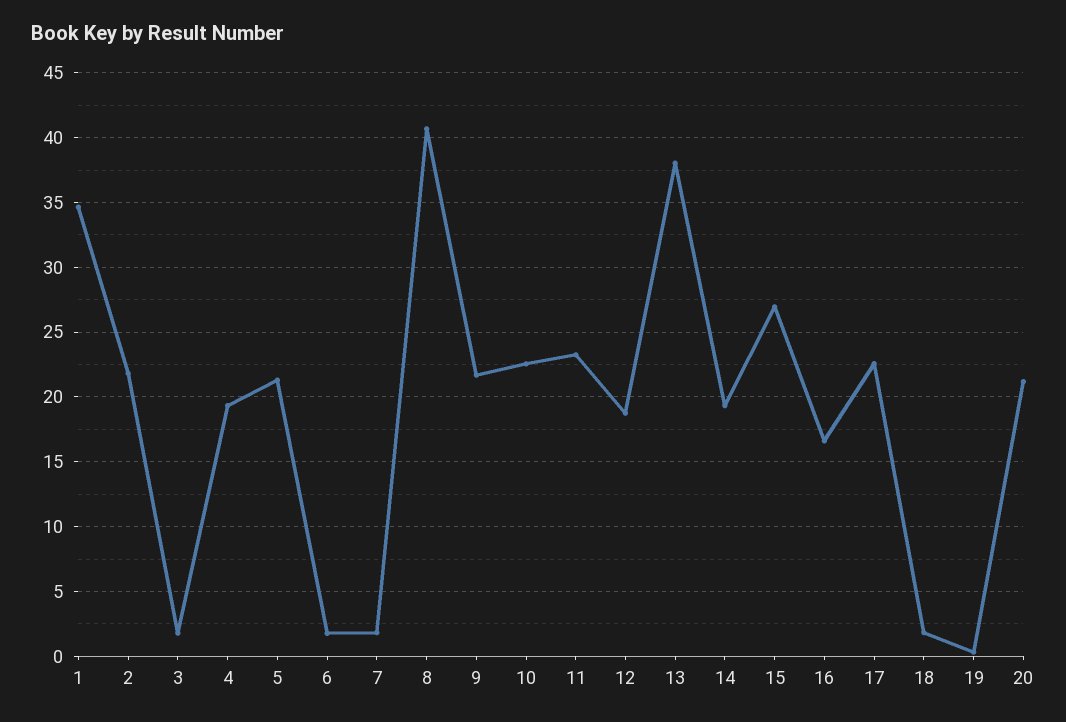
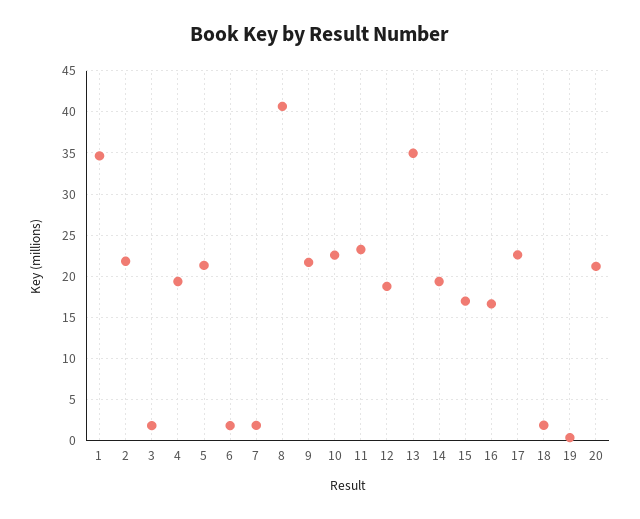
13: 38 -> 35
15: 27 -> 17

